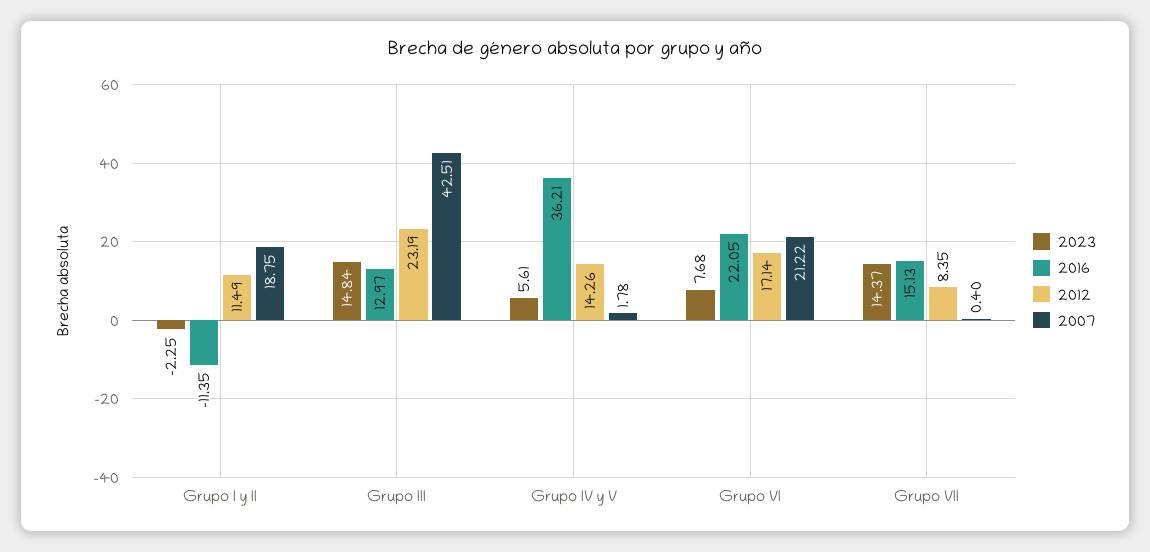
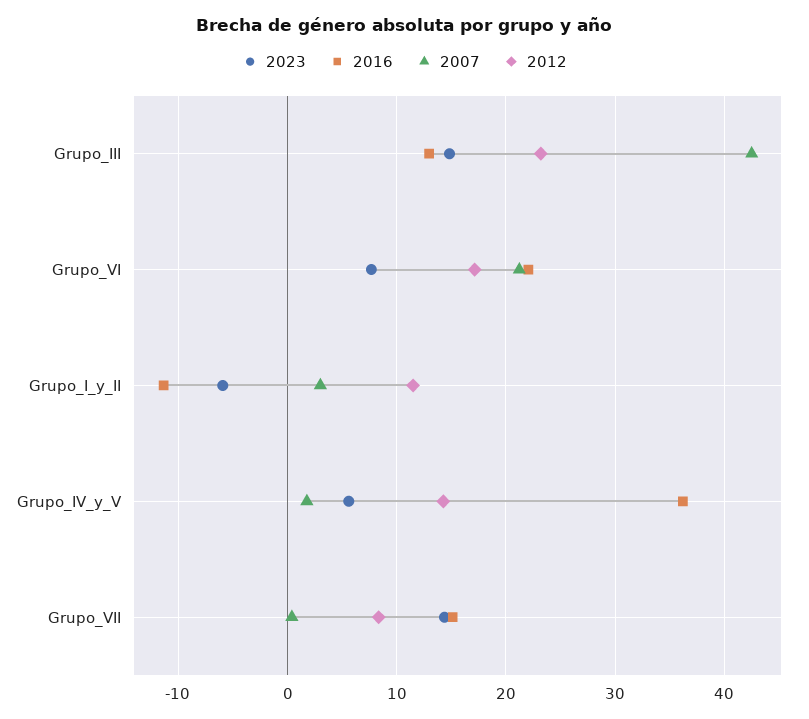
2023, Grupo I y II: -2.25 -> -6
2007, Grupo I y II: 18.75 -> 3

